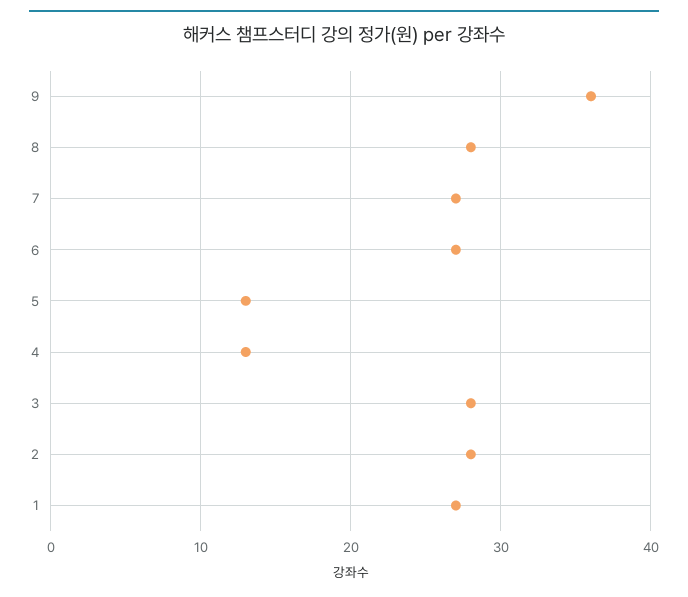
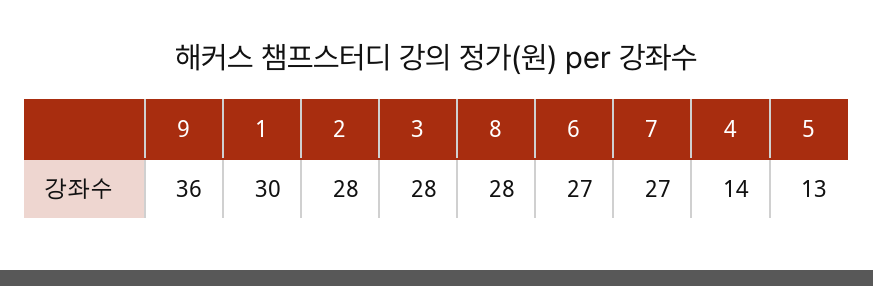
4: 13 -> 14
1: 27 -> 30

